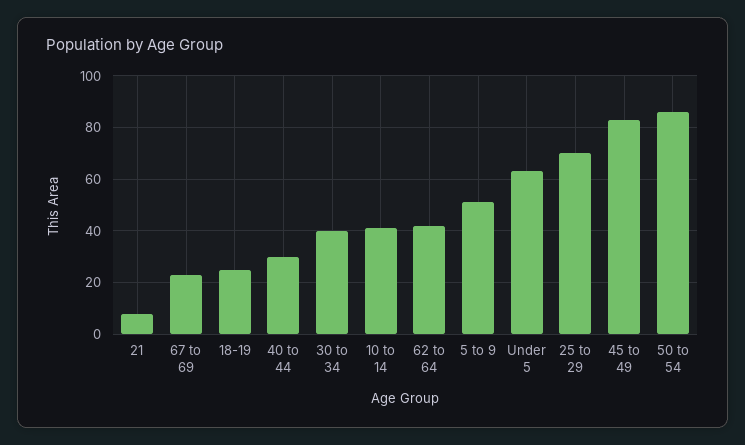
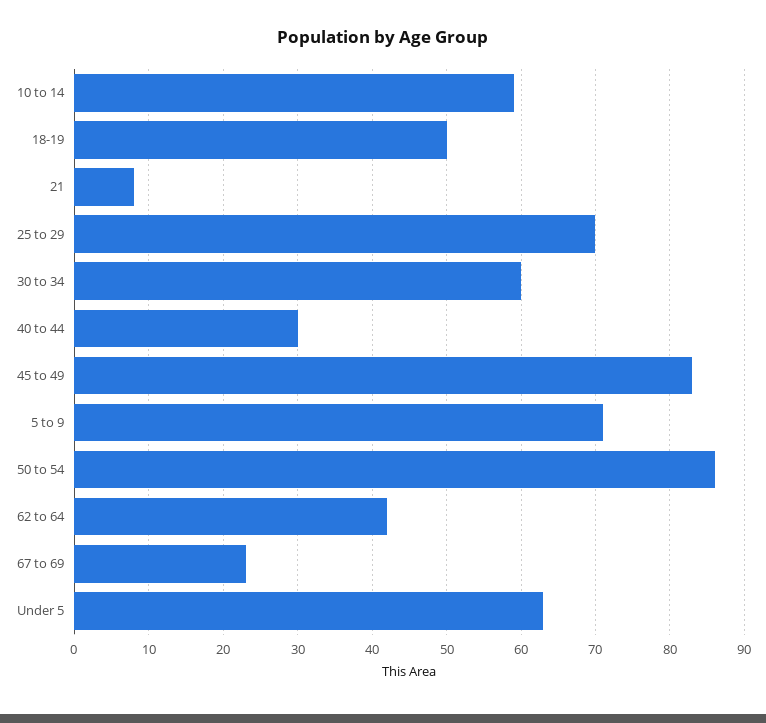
18-19: 25 -> 50
30 to 34: 40 -> 60
10 to 14: 40 -> 59
5 to 9: 50 -> 71

